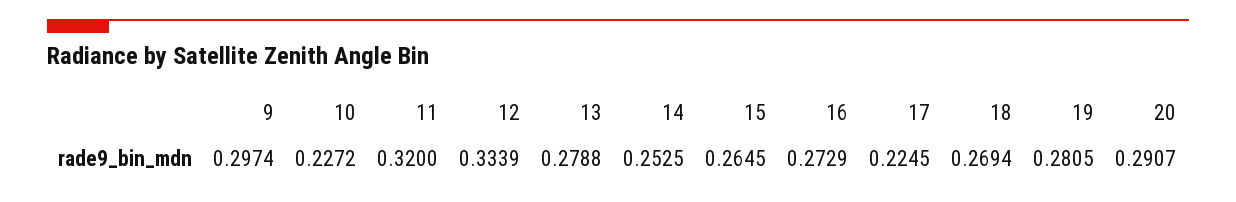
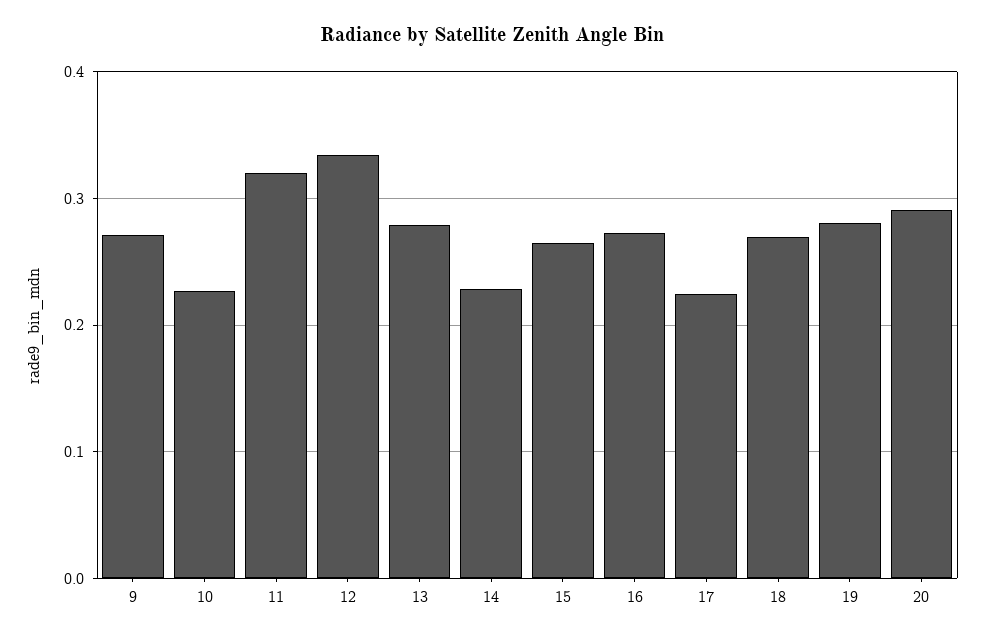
9: 0.2974 -> 0.27
14: 0.2525 -> 0.23

